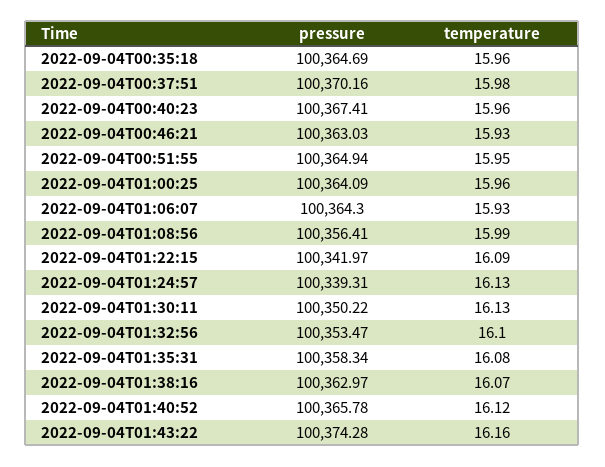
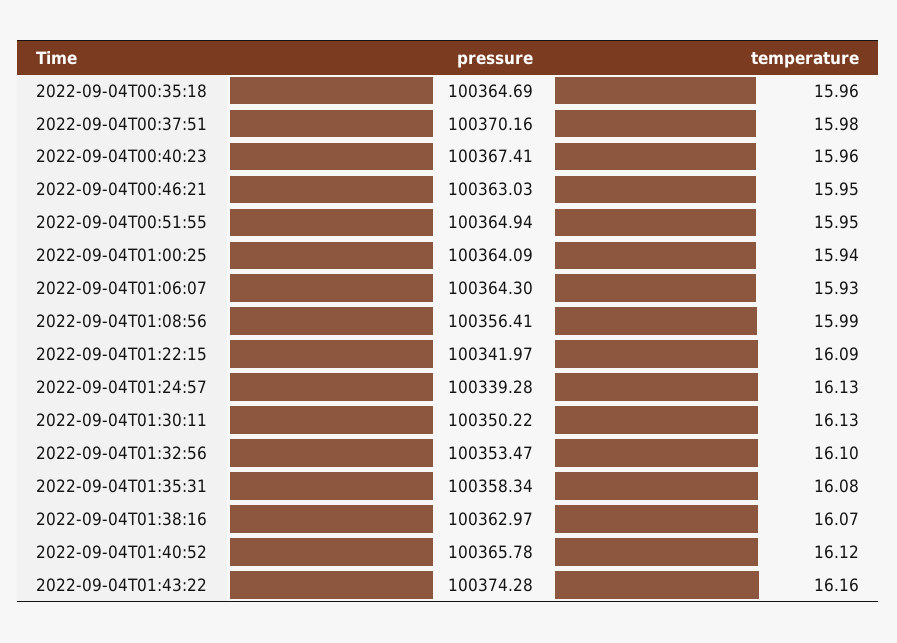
temperature, 2022-09-04T00:46:21: 15.93 -> 15.95
temperature, 2022-09-04T01:00:25: 15.96 -> 15.94
pressure, 2022-09-04T01:24:57: 100339.31 -> 100339.28

